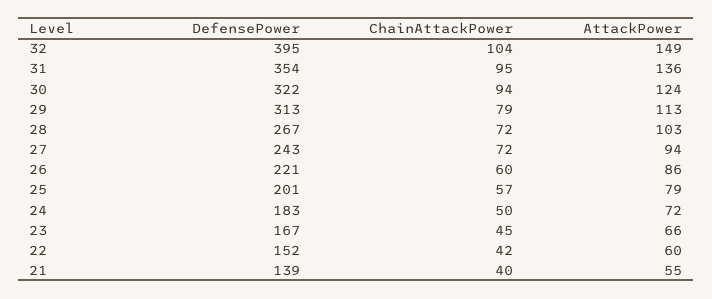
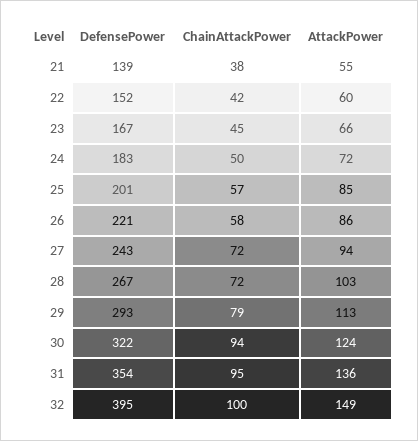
ChainAttackPower, 32: 104 -> 100
DefensePower, 29: 313 -> 293
ChainAttackPower, 26: 60 -> 58
AttackPower, 25: 79 -> 85
ChainAttackPower, 21: 40 -> 38

